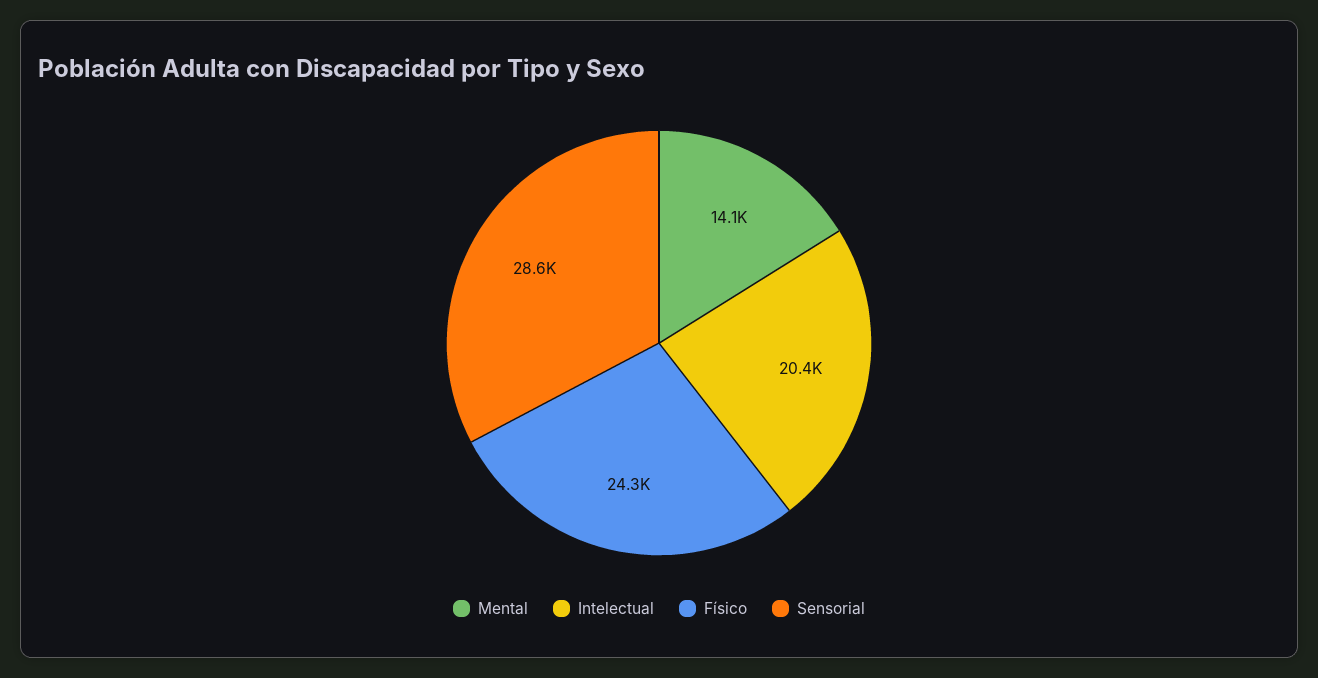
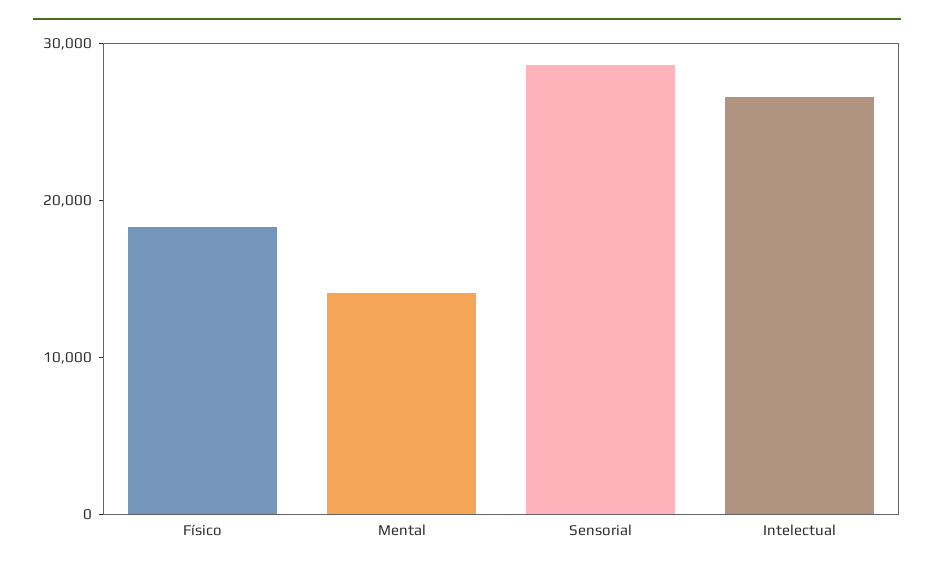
Intelectual: 20400 -> 26000
Físico: 24300 -> 18000

